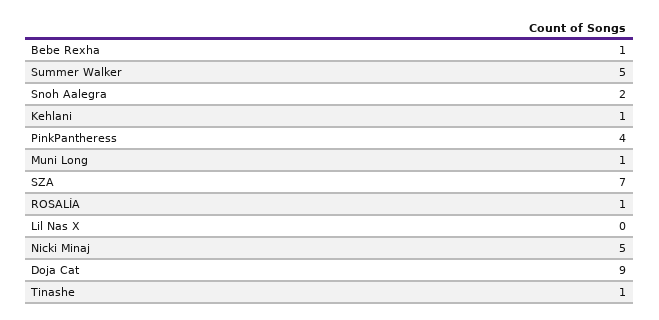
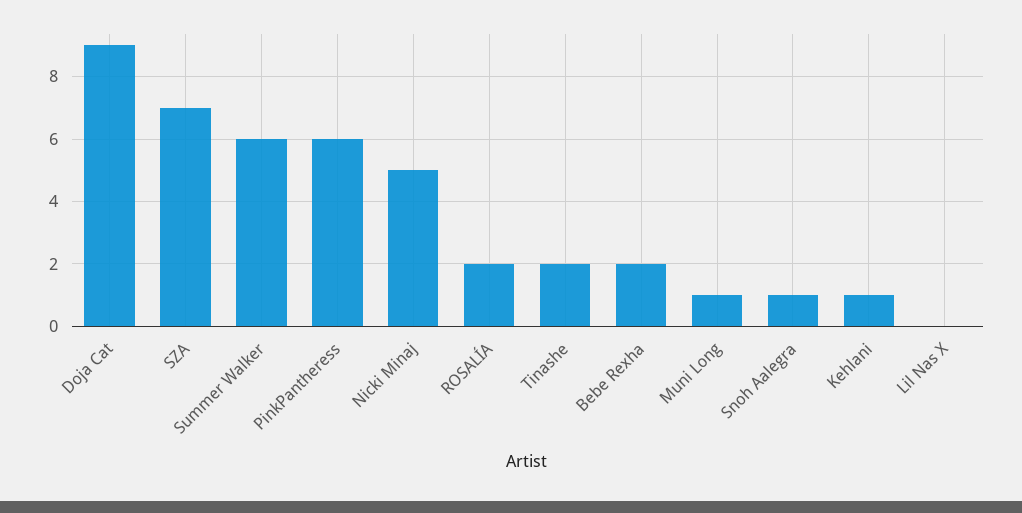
Bebe Rexha: 1 -> 2
Summer Walker: 5 -> 6
Snoh Aalegra: 2 -> 1
PinkPantheress: 4 -> 6
ROSALÍA: 1 -> 2
Tinashe: 1 -> 2

